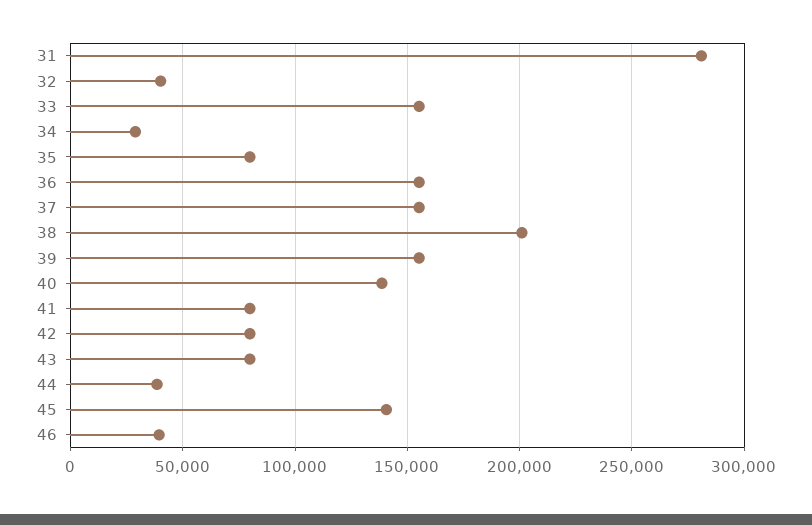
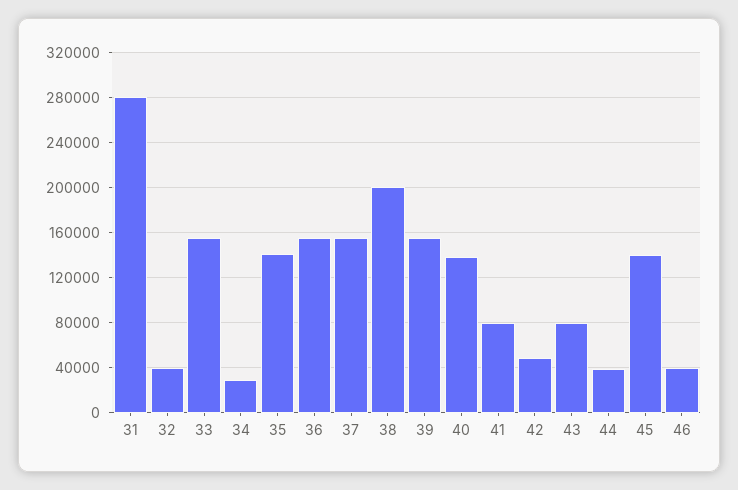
35: 80000 -> 140000
42: 80000 -> 50000

